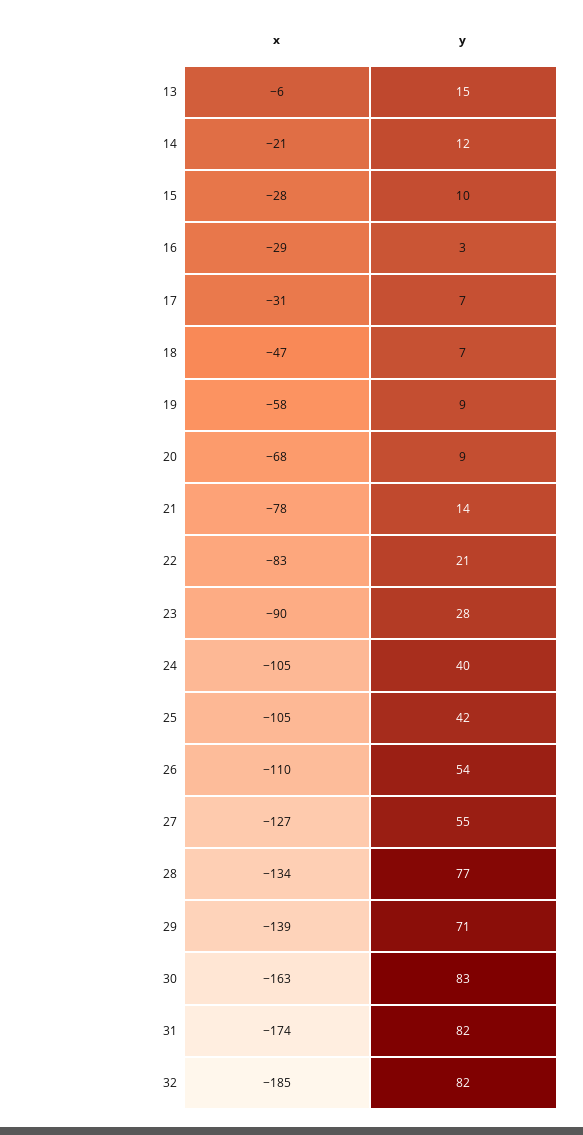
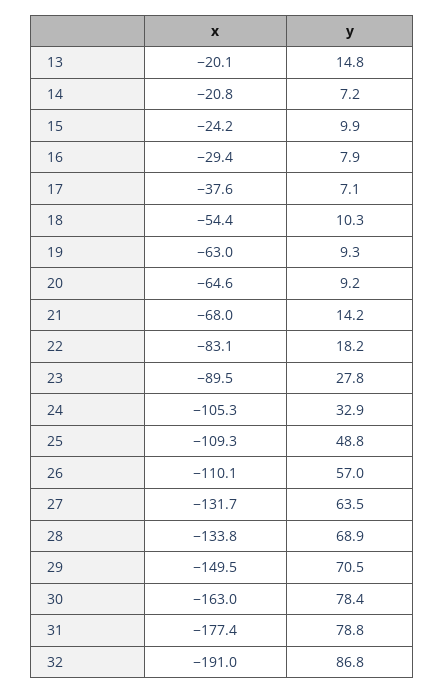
x, 13: -6 -> -20.1
y, 14: 12 -> 7.2
x, 15: -28 -> -24.2
y, 16: 3 -> 7.9
x, 17: -31 -> -37.6
x, 18: -47 -> -54.4
y, 18: 7 -> 10.3
x, 19: -58 -> -63
x, 20: -68 -> -64.6
x, 21: -78 -> -68
y, 22: 21 -> 18.2
y, 24: 40 -> 32.9
x, 25: -105 -> -109.3
y, 25: 42 -> 48.8
y, 26: 54 -> 57
x, 27: -127 -> -131.7
y, 27: 55 -> 63.5
y, 28: 77 -> 68.9
x, 29: -139 -> -149.5
y, 30: 83 -> 78.4
x, 31: -174 -> -177.4
y, 31: 82 -> 78.8
x, 32: -185 -> -191
y, 32: 82 -> 86.8

